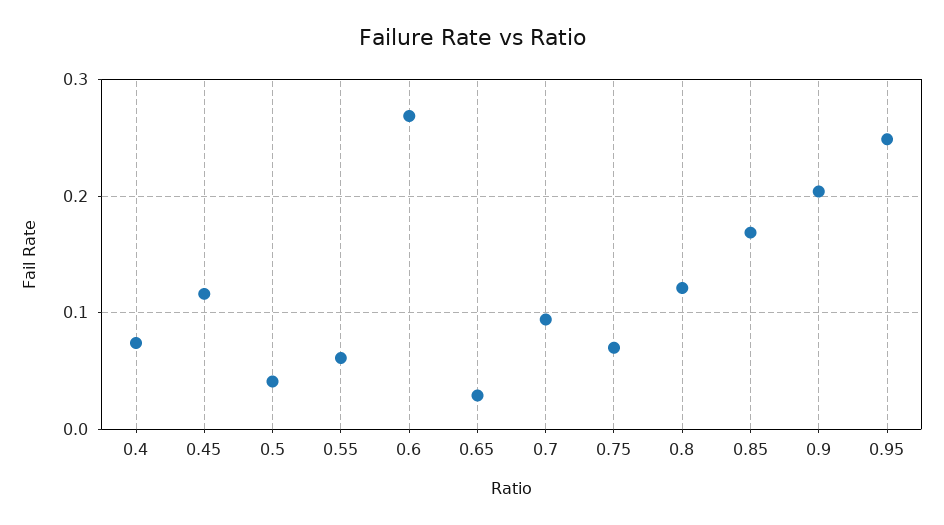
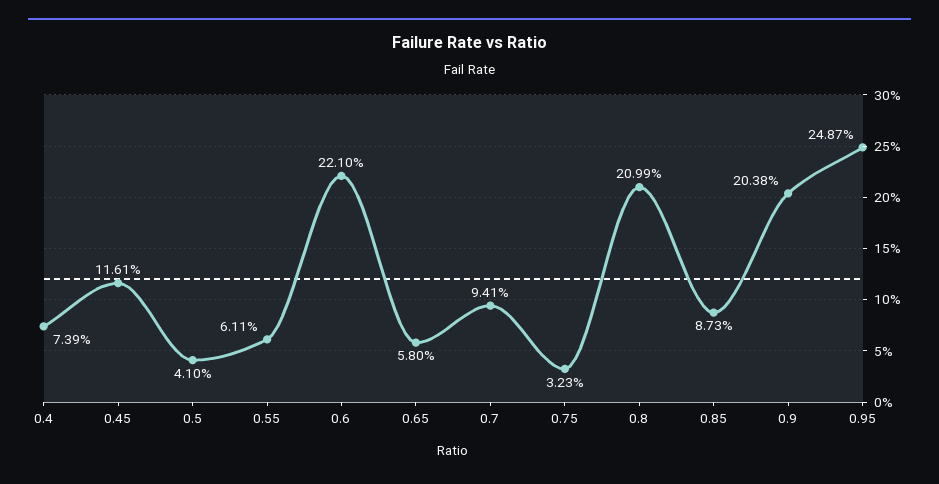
0.6: 0.27 -> 0.221
0.65: 0.03 -> 0.058
0.75: 0.07 -> 0.0323
0.8: 0.12 -> 0.2099
0.85: 0.17 -> 0.0873

